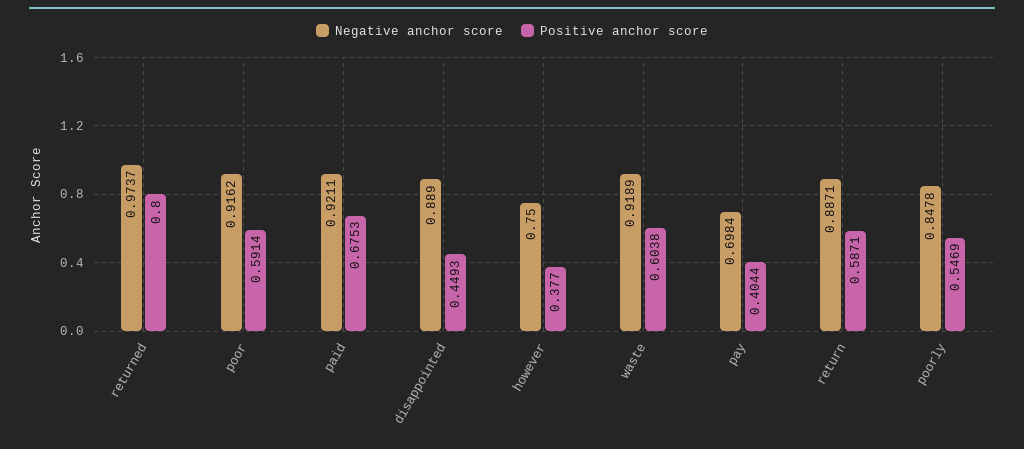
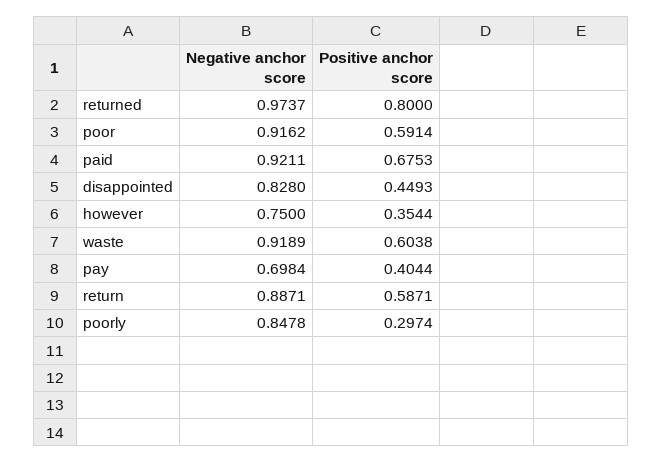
Negative anchor score, disappointed: 0.889 -> 0.828
Positive anchor score, however: 0.377 -> 0.3544
Positive anchor score, poorly: 0.5469 -> 0.2974

